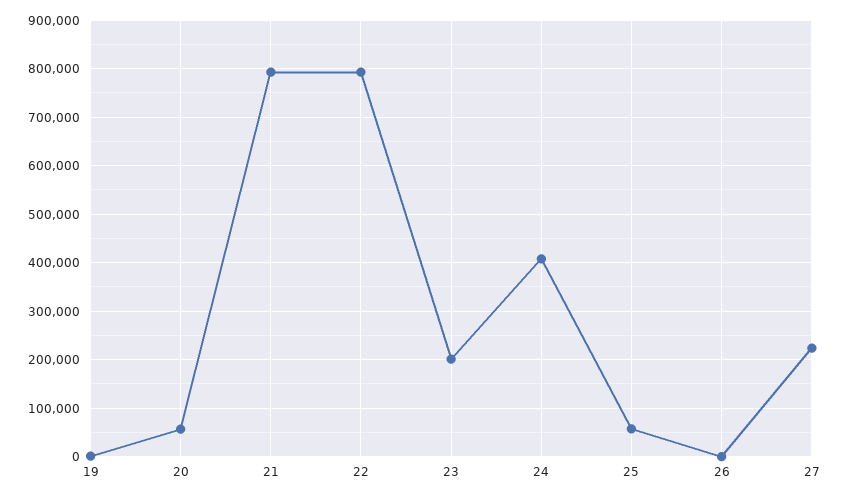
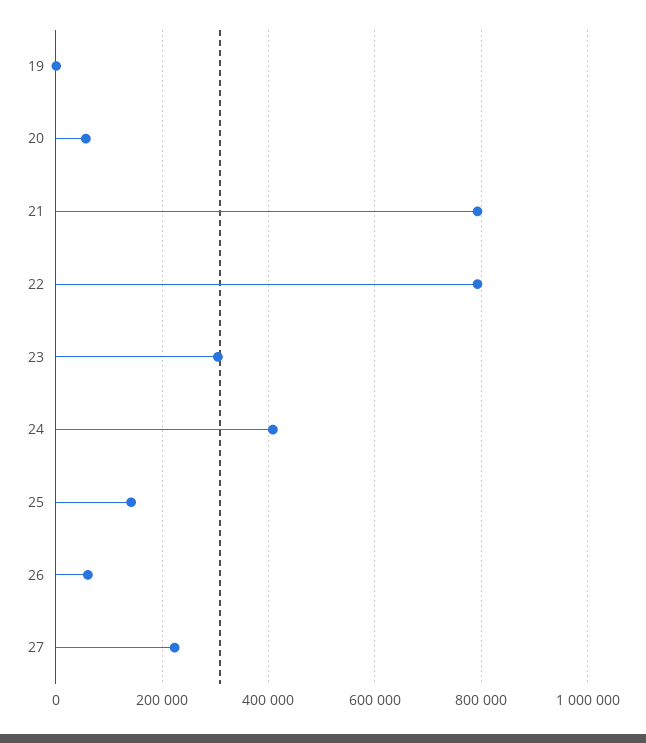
23: 200000 -> 300000
25: 60000 -> 140000
26: 0 -> 60000

